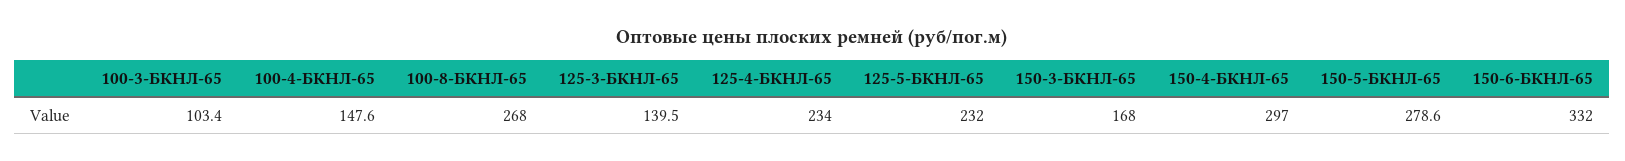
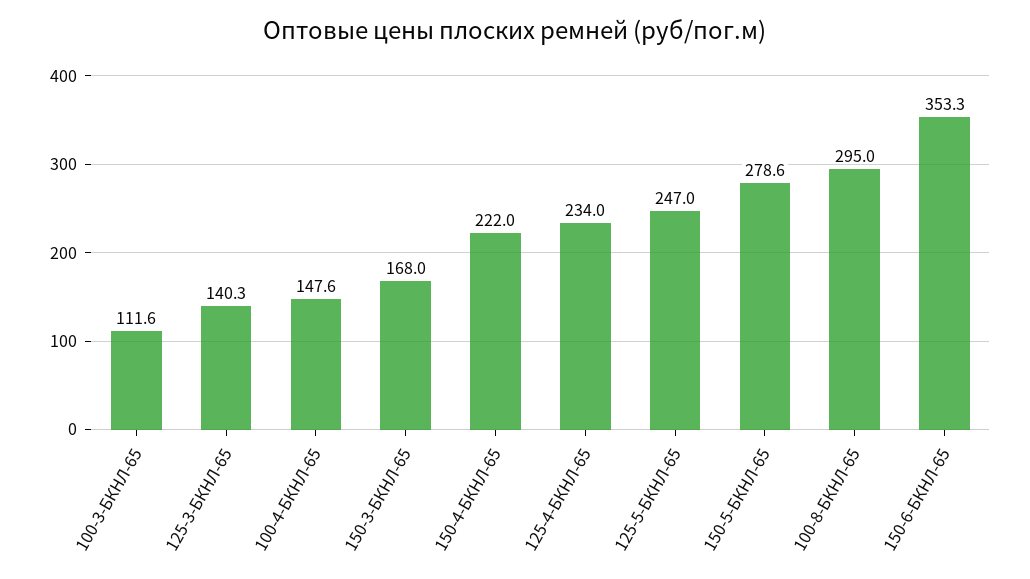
100-3-БКНЛ-65: 103.4 -> 111.6
100-8-БКНЛ-65: 268 -> 295
125-3-БКНЛ-65: 139.5 -> 140.3
125-5-БКНЛ-65: 232 -> 247
150-4-БКНЛ-65: 297 -> 222
150-6-БКНЛ-65: 332 -> 353.3

